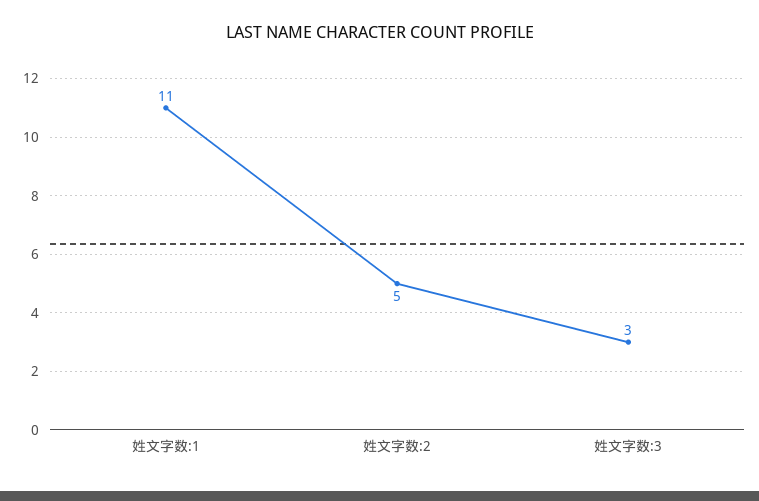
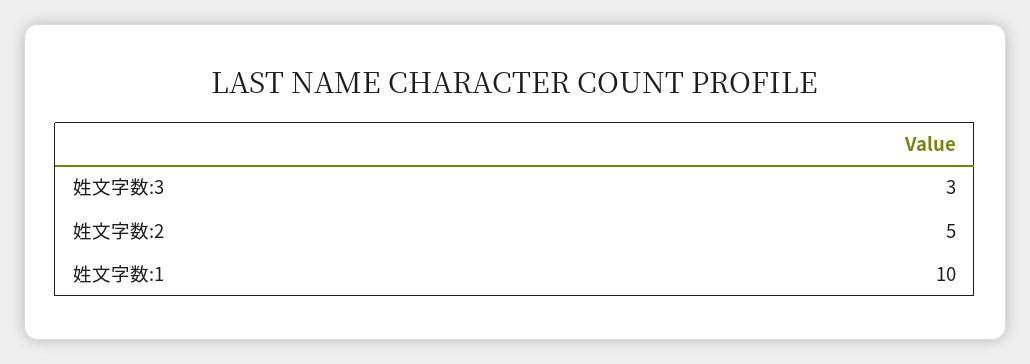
姓文字数:1: 11 -> 10

